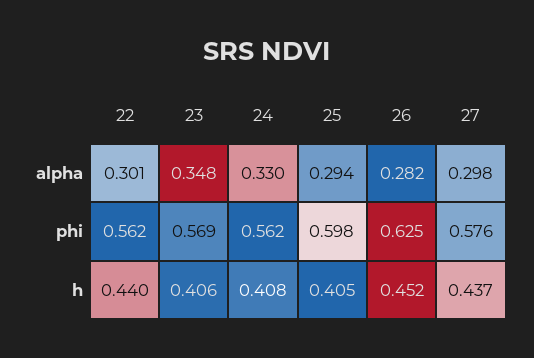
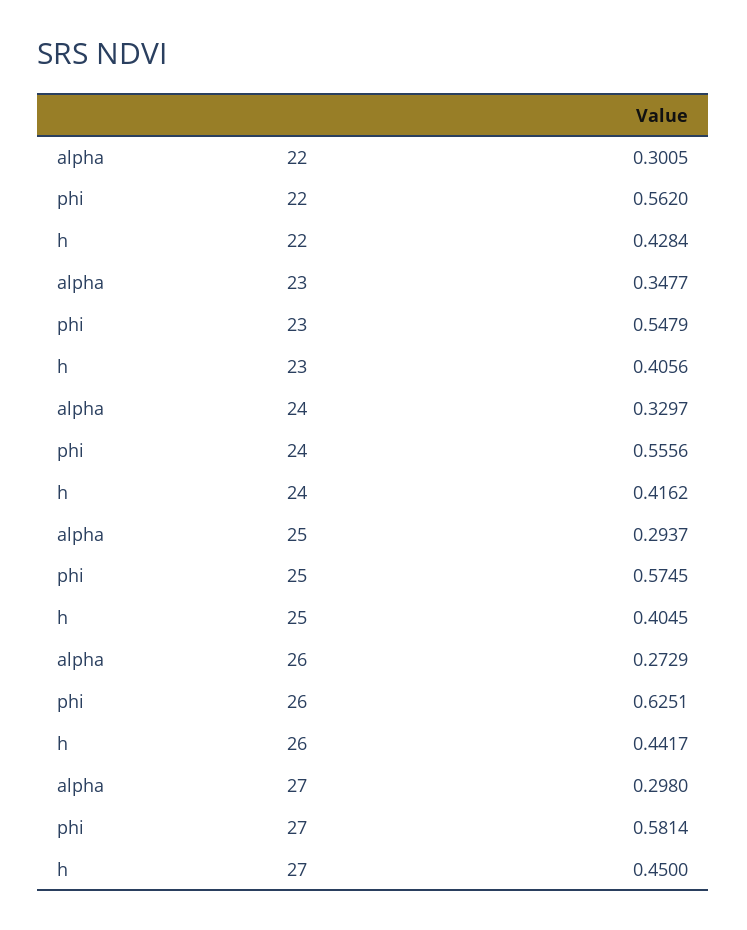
26, alpha: 0.282 -> 0.2729
23, phi: 0.569 -> 0.5479
24, phi: 0.562 -> 0.5556
25, phi: 0.598 -> 0.5745
27, phi: 0.576 -> 0.5814
22, h: 0.44 -> 0.4284
24, h: 0.408 -> 0.4162
26, h: 0.452 -> 0.4417
27, h: 0.437 -> 0.45

